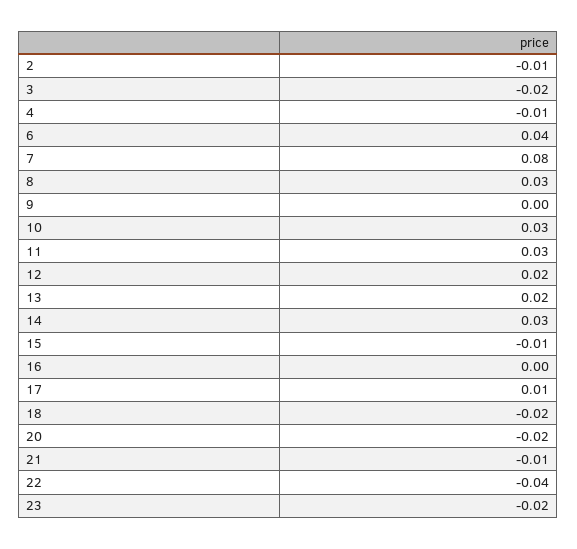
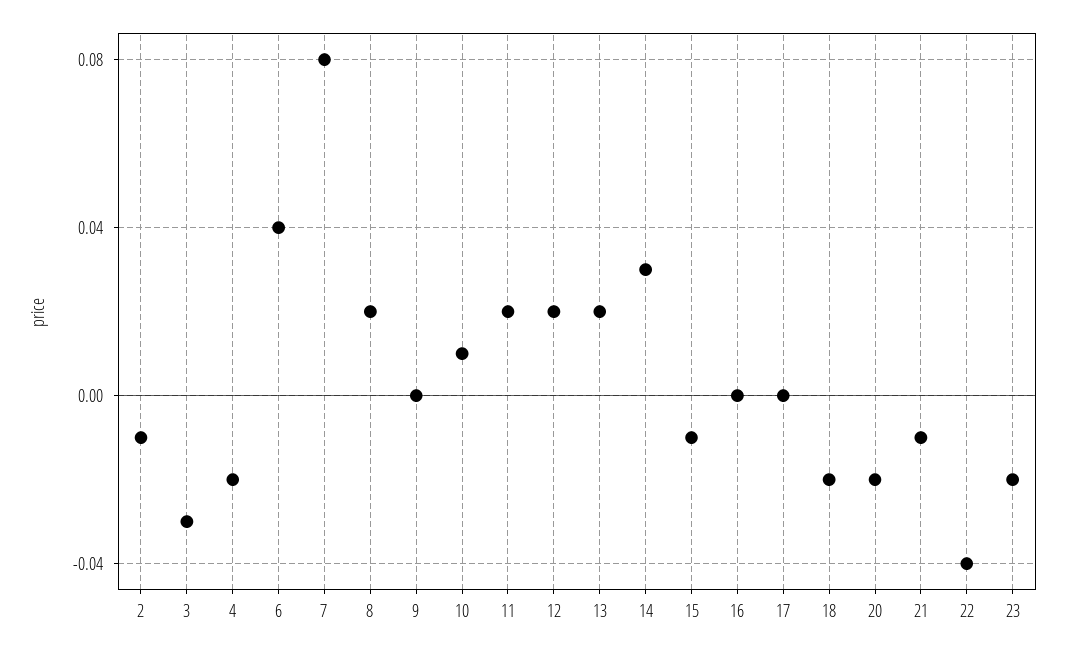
3: -0.02 -> -0.03
4: -0.01 -> -0.02
8: 0.03 -> 0.02
10: 0.03 -> 0.01
11: 0.03 -> 0.02
17: 0.01 -> 0

